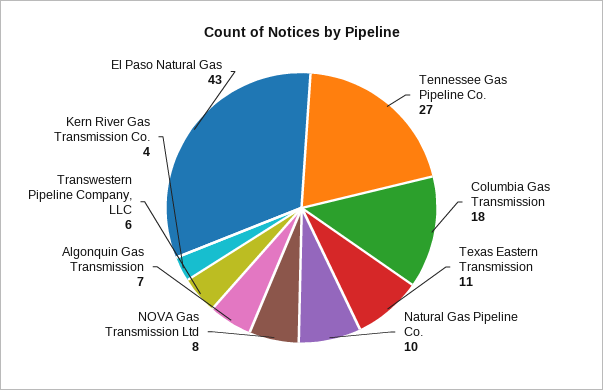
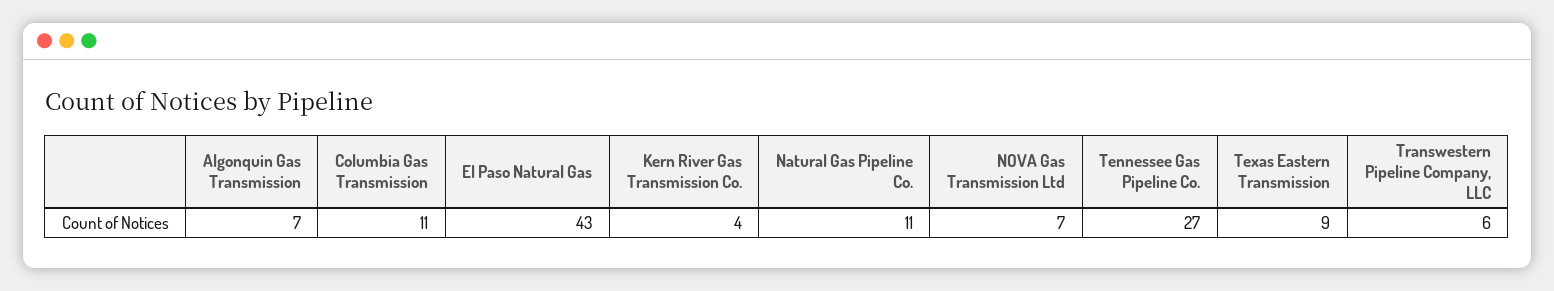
Columbia Gas Transmission: 18 -> 11
Texas Eastern Transmission: 11 -> 9
Natural Gas Pipeline Co.: 10 -> 11
NOVA Gas Transmission Ltd: 8 -> 7

